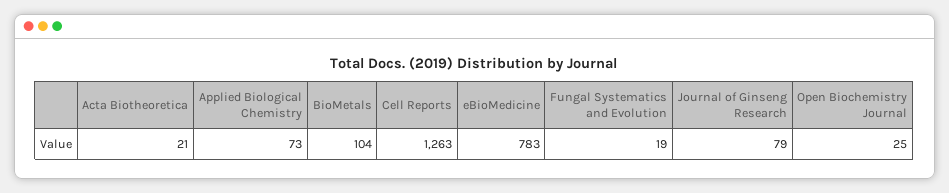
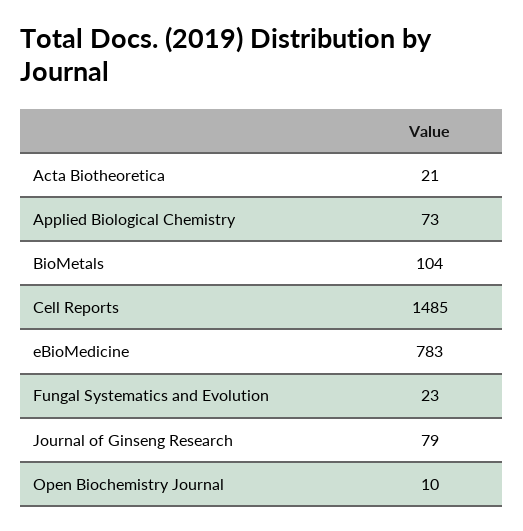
Cell Reports: 1263 -> 1485
Fungal Systematics and Evolution: 19 -> 23
Open Biochemistry Journal: 25 -> 10

